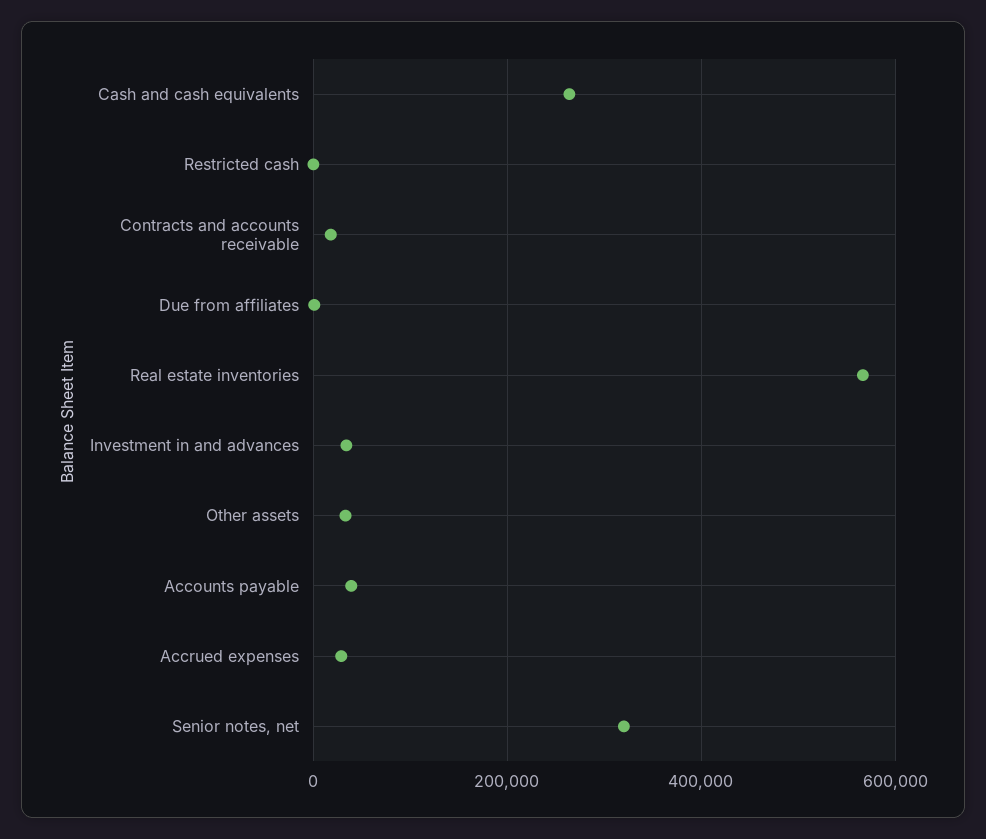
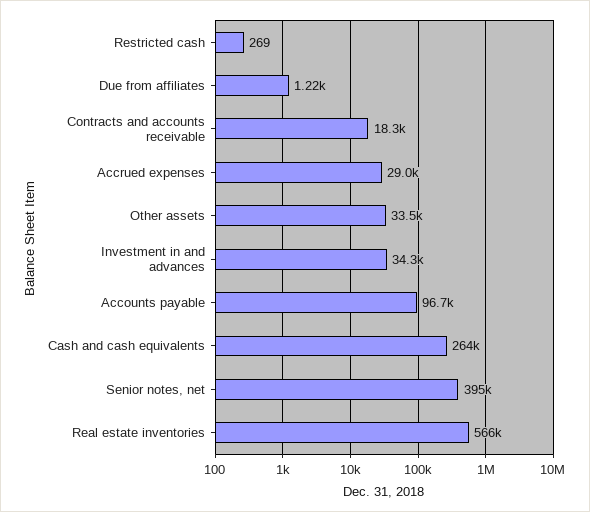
Accounts payable: 40000 -> 96700
Senior notes, net: 320000 -> 395000

